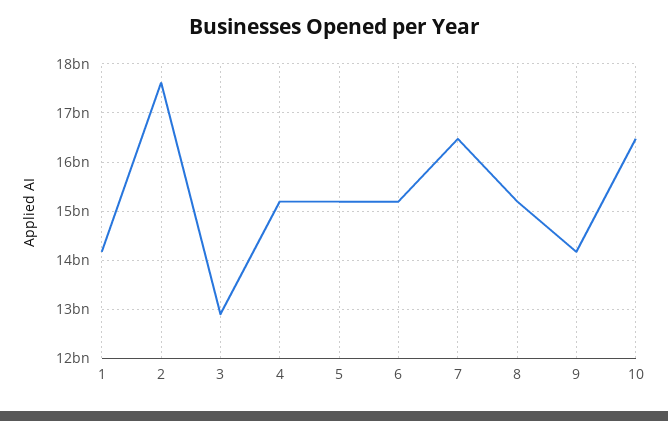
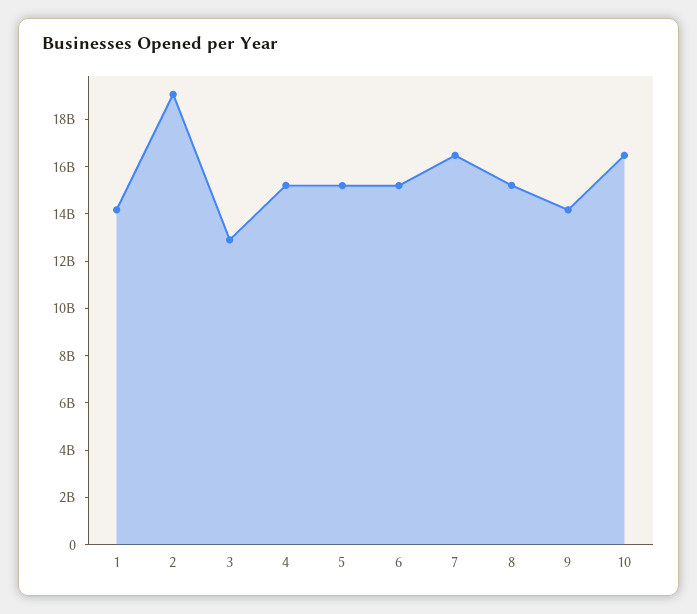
2: 17600000000 -> 19000000000

